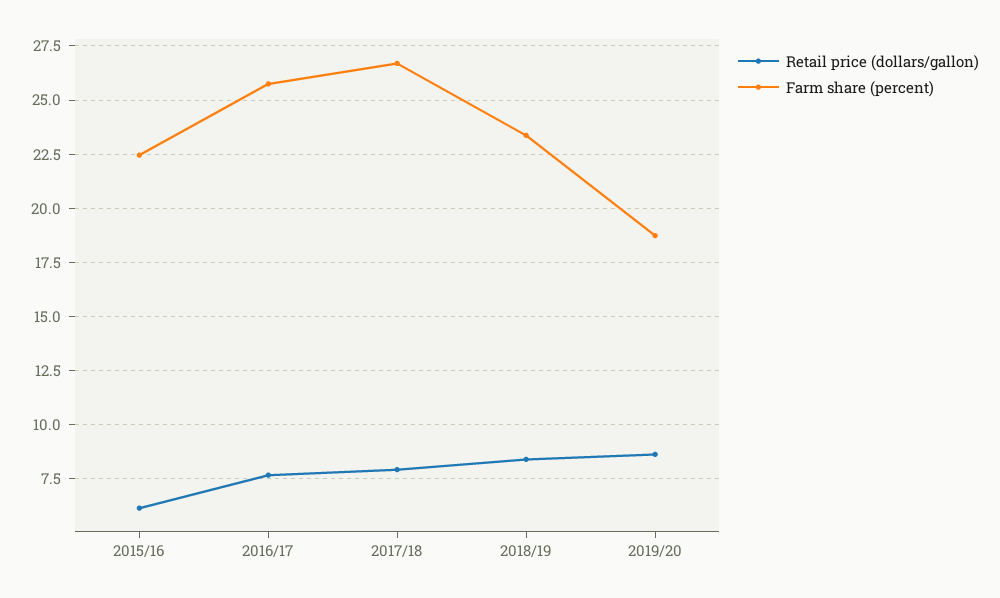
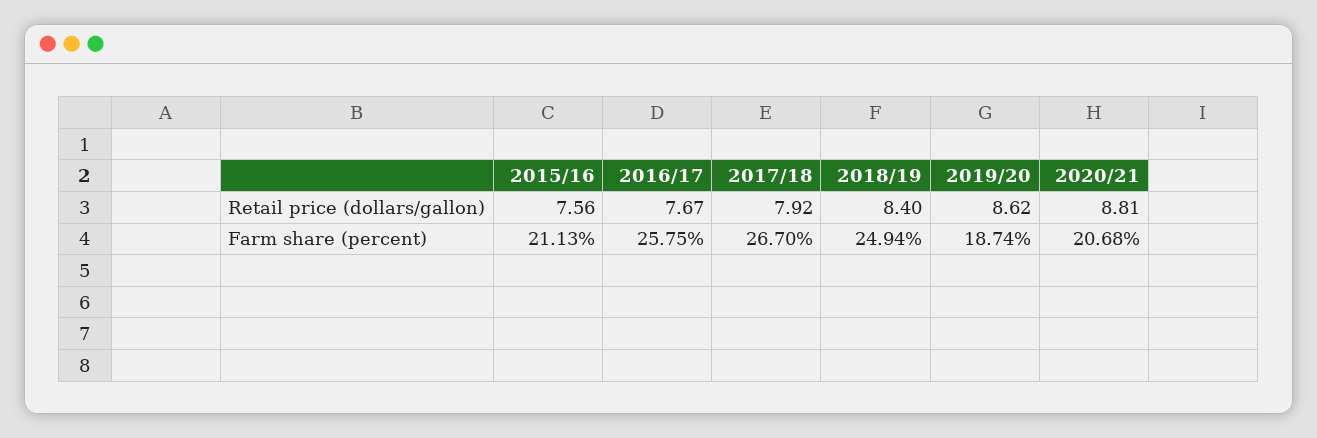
Retail price (dollars/gallon), 2015/16: 6 -> 7.56
Farm share (percent), 2015/16: 22.5 -> 21.13
Farm share (percent), 2018/19: 23.5 -> 24.94
Retail price (dollars/gallon), 2020/21: none -> 8.81
Farm share (percent), 2020/21: none -> 20.68

